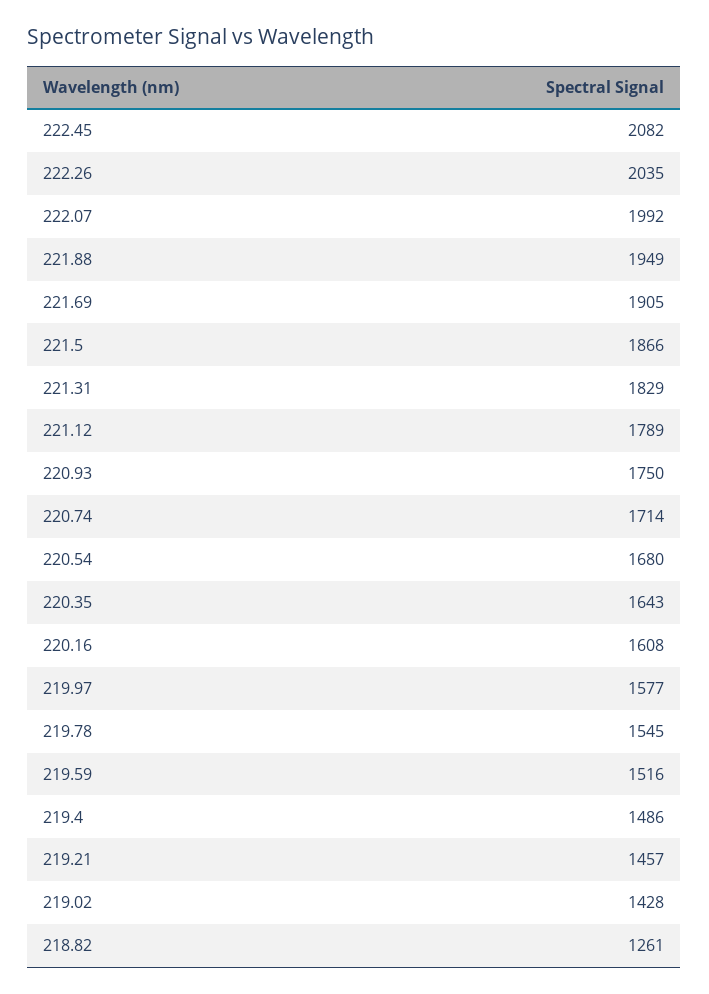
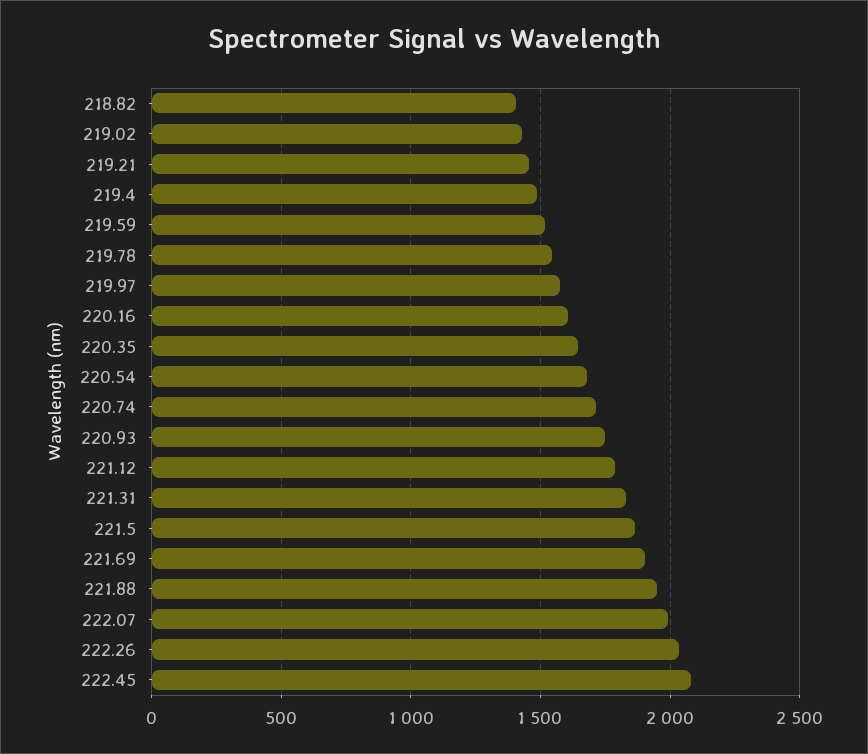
218.82: 1261 -> 1400

